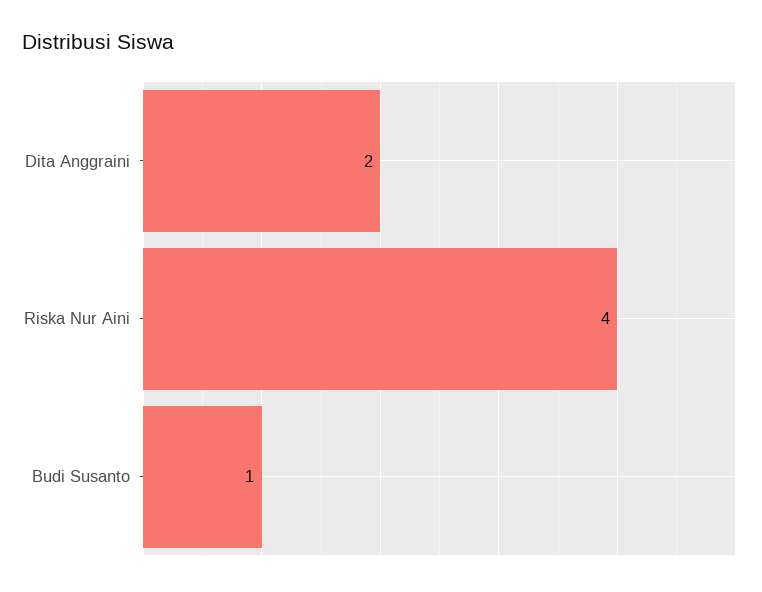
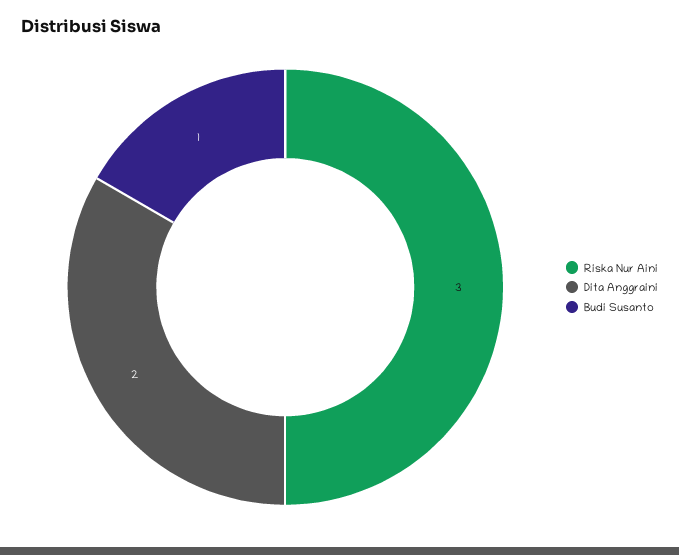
Riska Nur Aini: 4 -> 3

